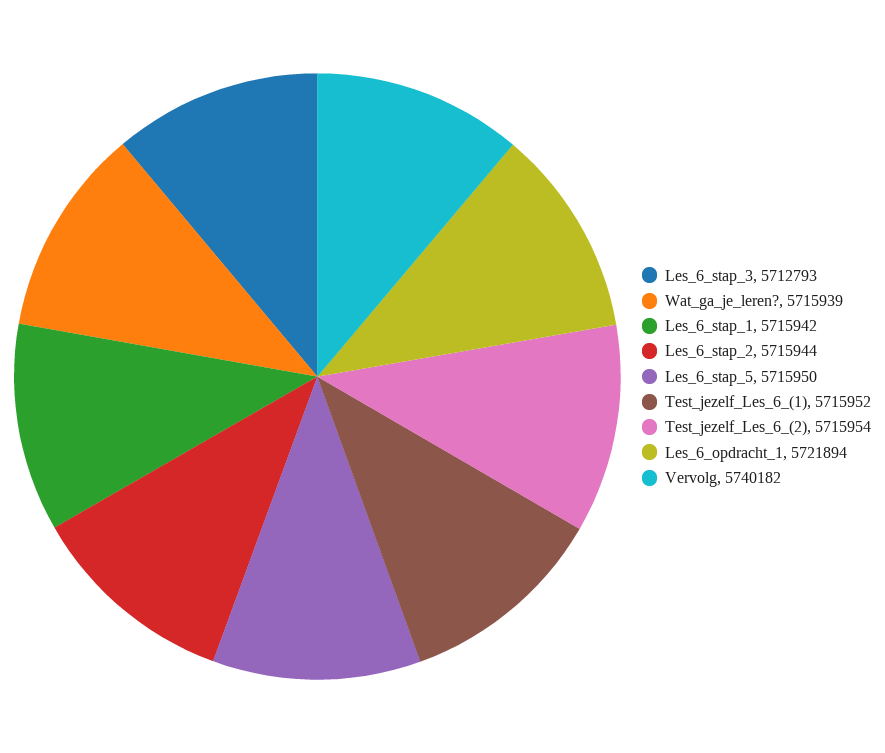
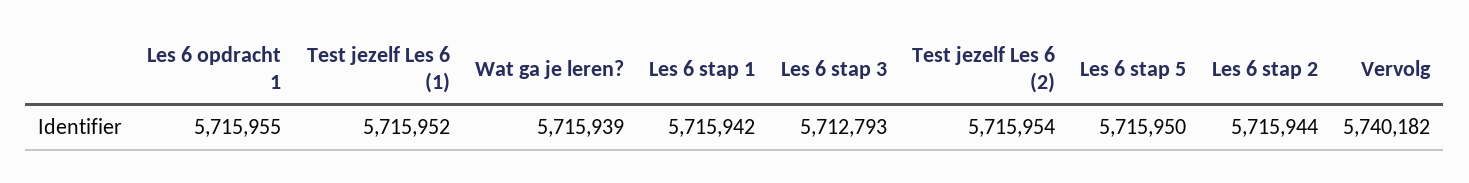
Les_6_opdracht_1: 5721894 -> 5715955

